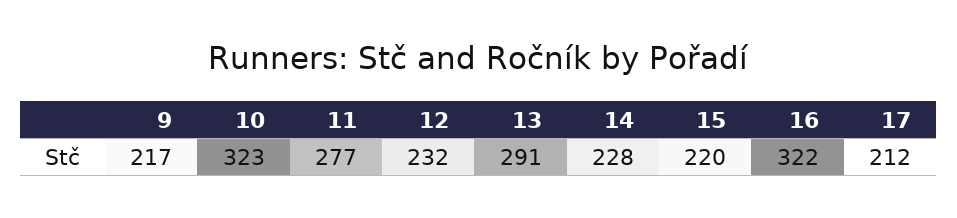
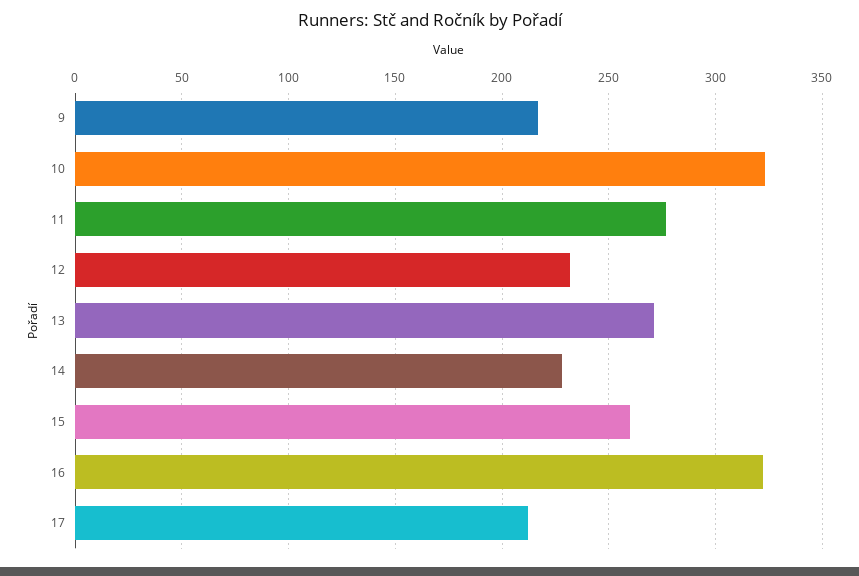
13: 291 -> 270
15: 220 -> 260

